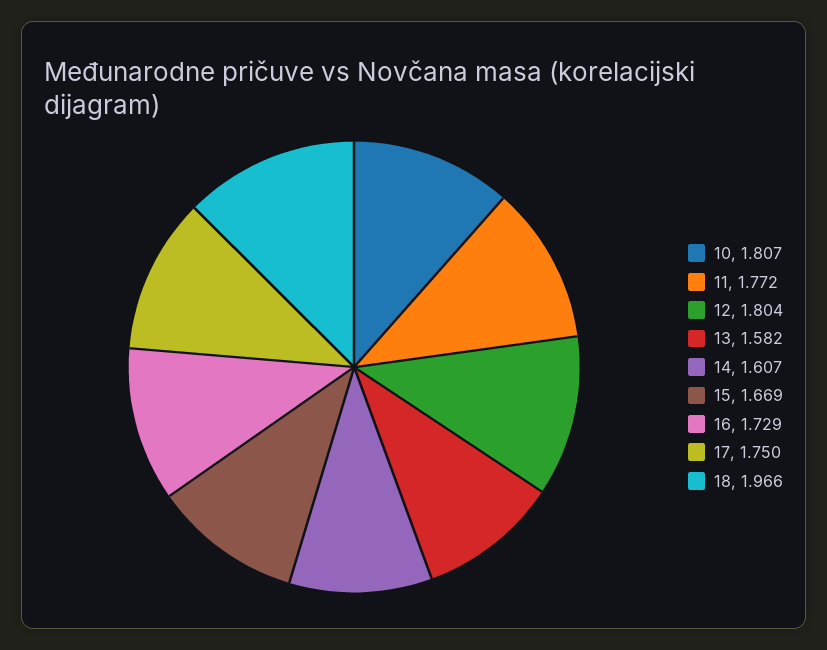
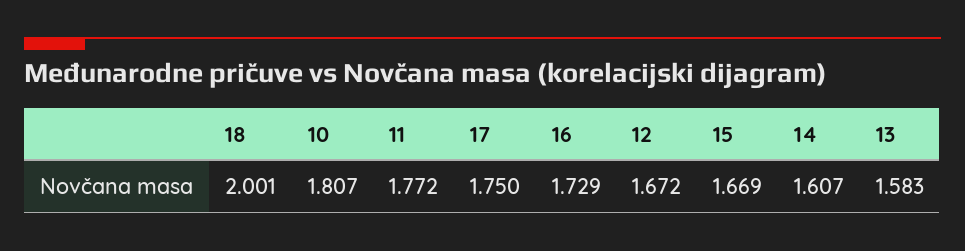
12: 1.804 -> 1.672
13: 1.582 -> 1.583
18: 1.966 -> 2.001

